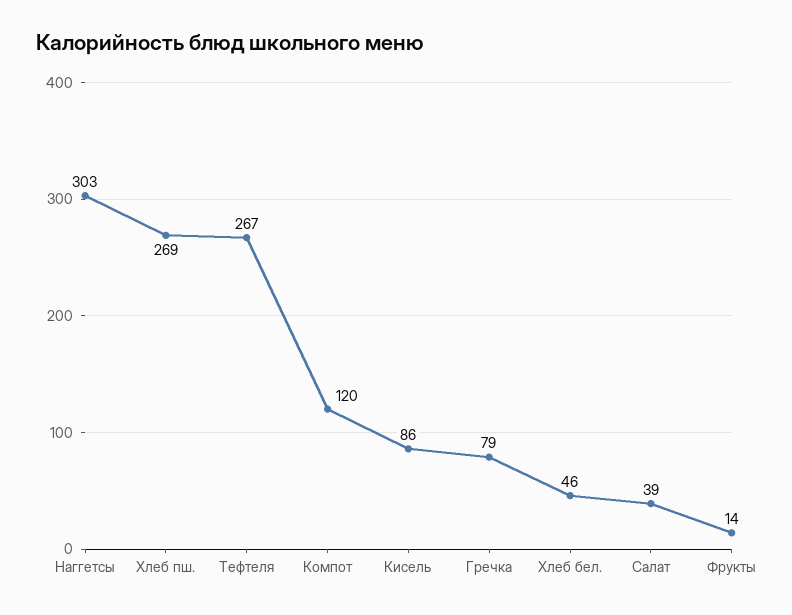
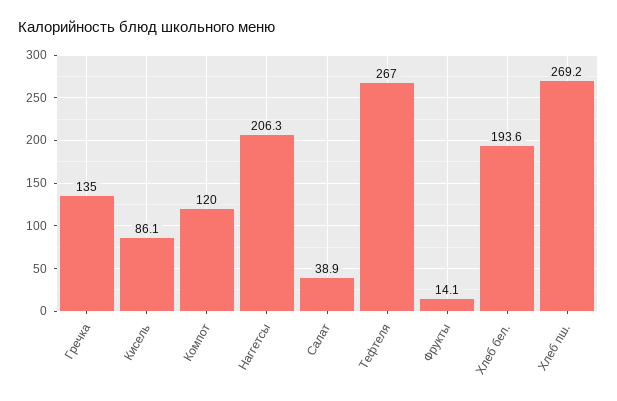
Наггетсы: 303 -> 206.3
Гречка: 79 -> 135
Хлеб бел.: 46 -> 193.6

